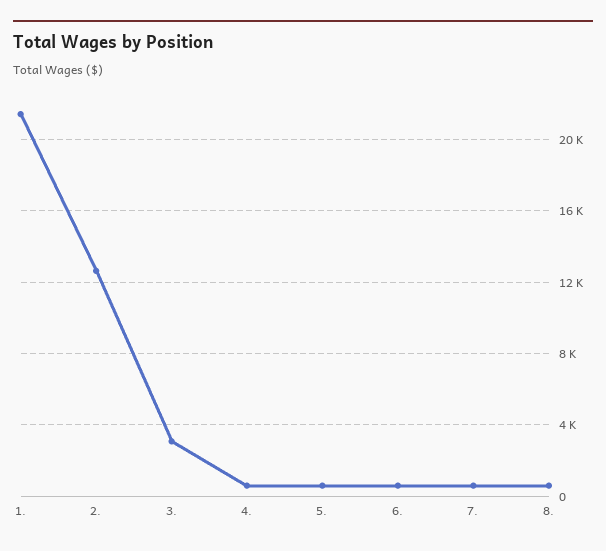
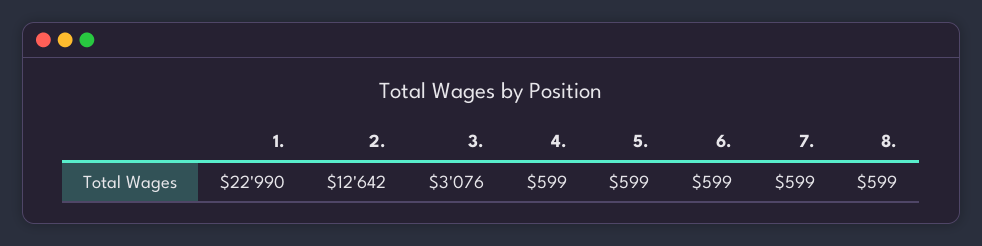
1.: 21500 -> 22990

